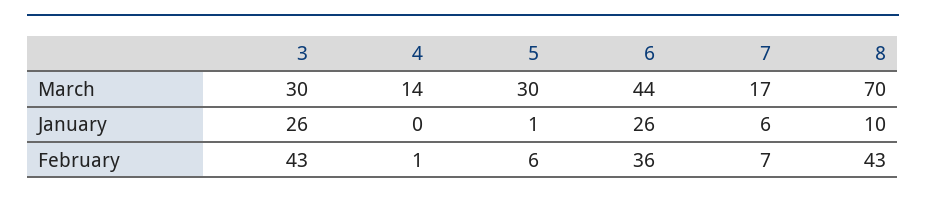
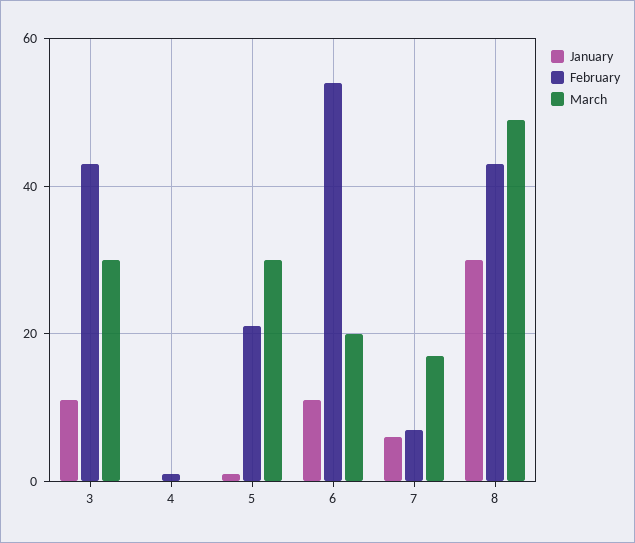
March, 4: 14 -> 0
March, 6: 44 -> 20
March, 8: 70 -> 50
January, 3: 26 -> 10
January, 6: 26 -> 10
January, 8: 10 -> 30
February, 5: 6 -> 20
February, 6: 36 -> 55

